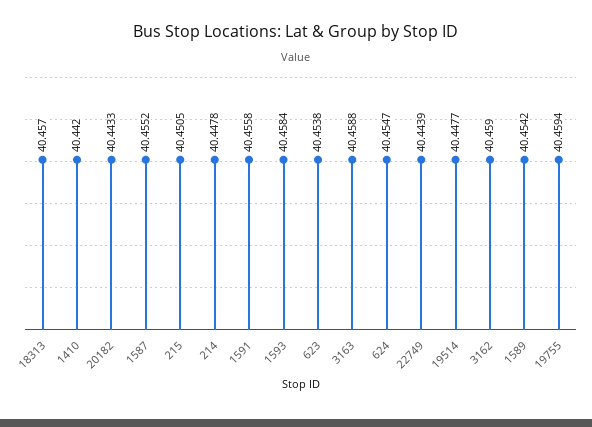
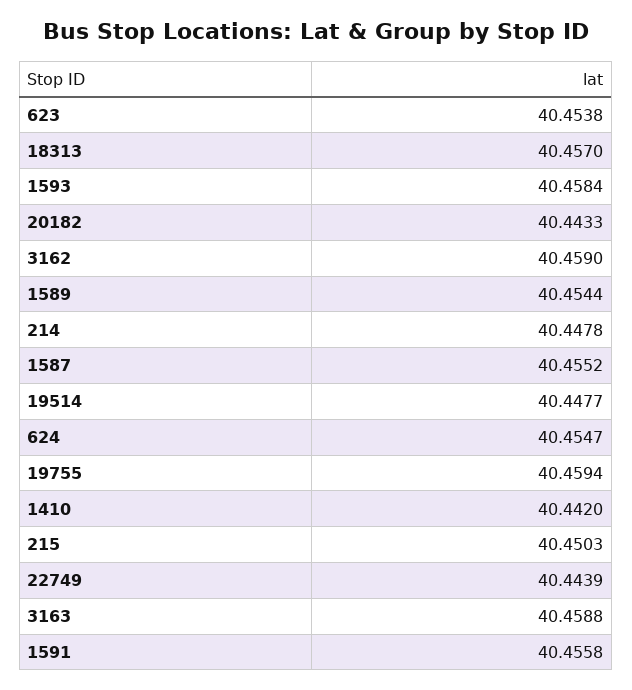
215: 40.4505 -> 40.4503
1589: 40.4542 -> 40.4544

